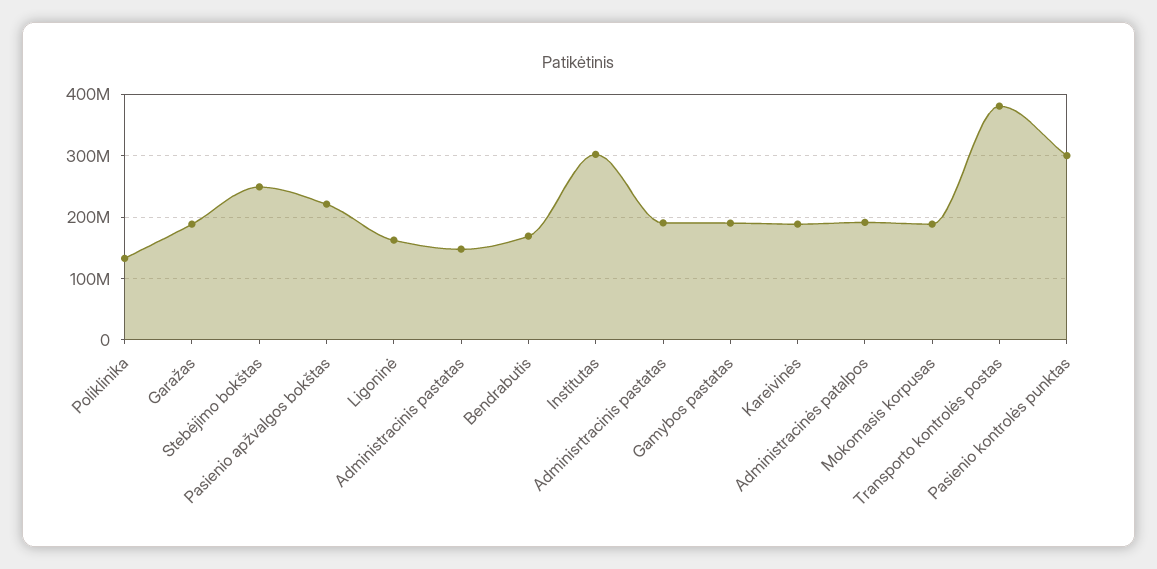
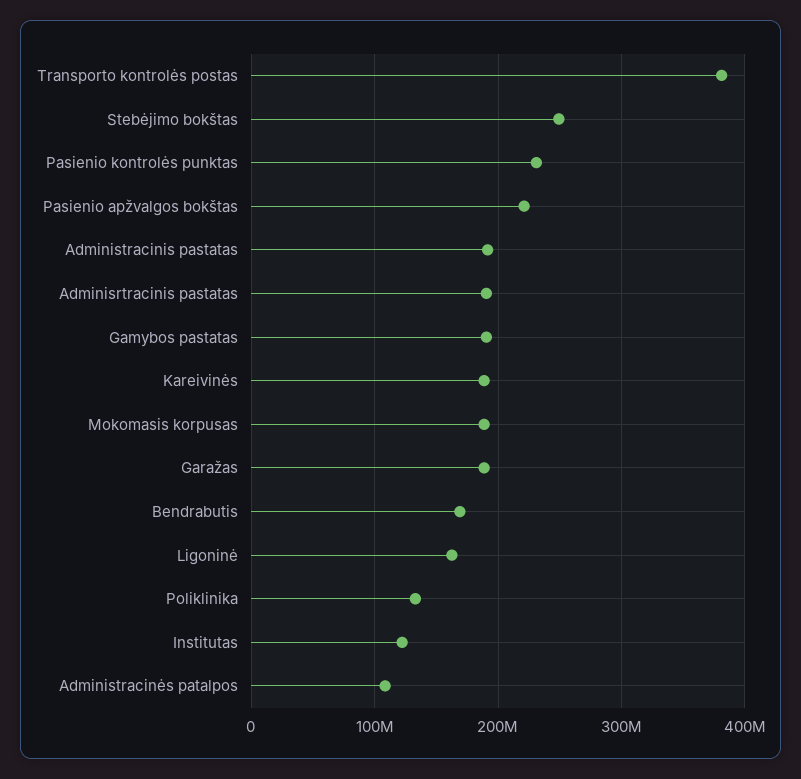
Administracinis pastatas: 150000000 -> 190000000
Institutas: 300000000 -> 120000000
Administracinės patalpos: 190000000 -> 110000000
Pasienio kontrolės punktas: 300000000 -> 230000000

